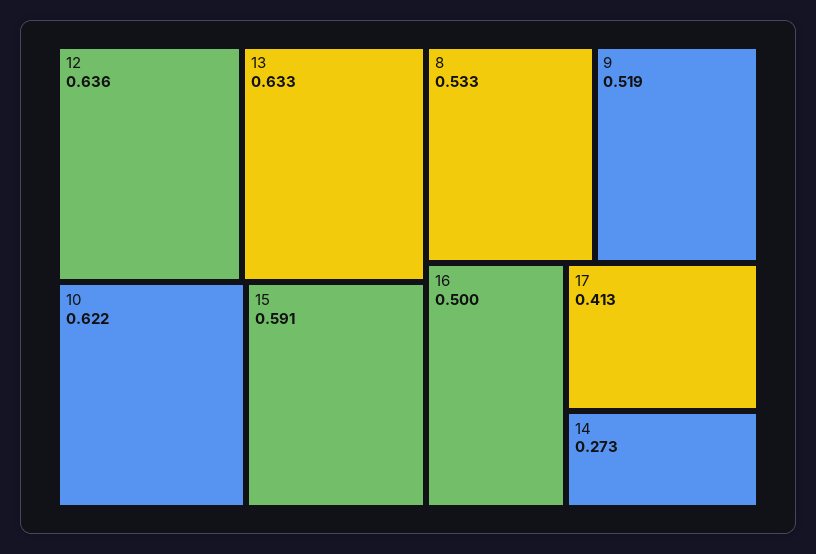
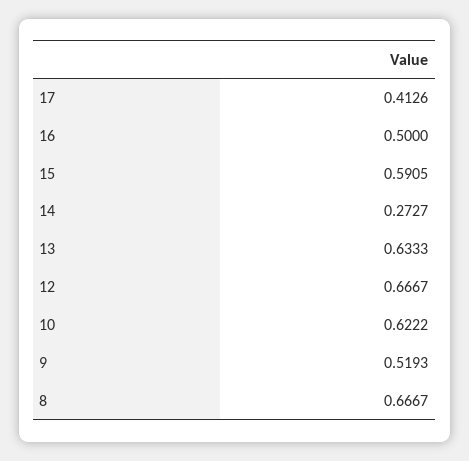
12: 0.636 -> 0.6667
8: 0.533 -> 0.6667

